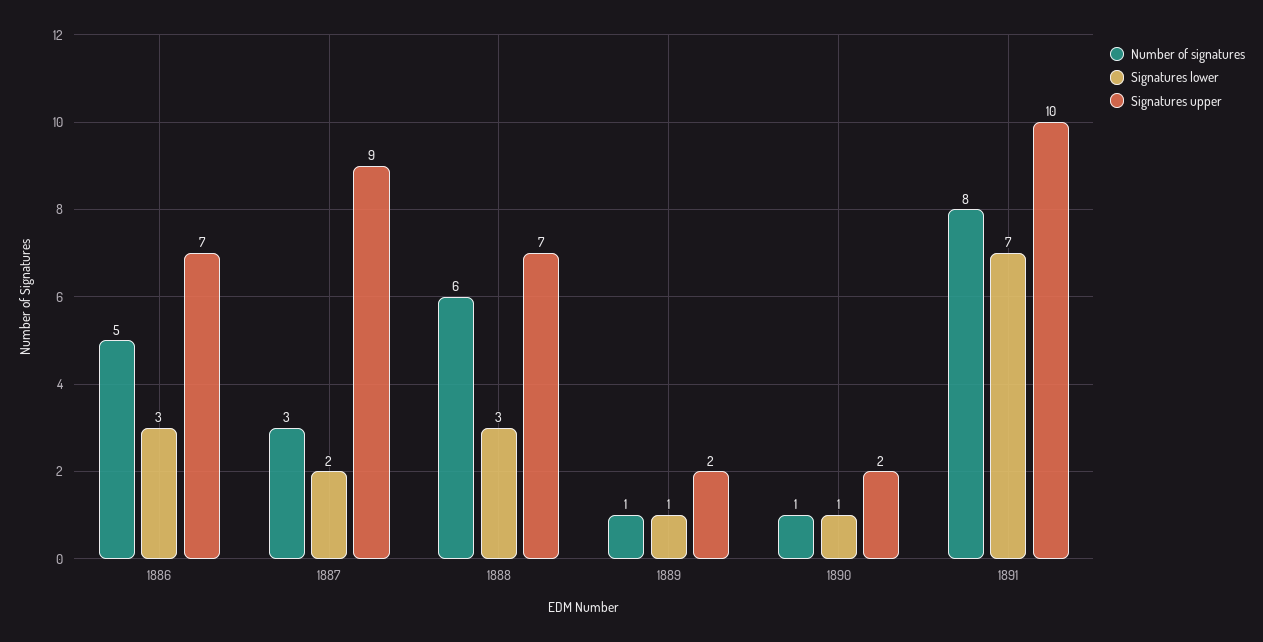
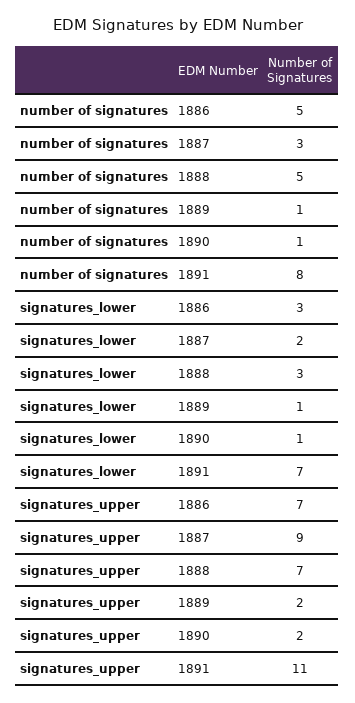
Number of signatures, 1888: 6 -> 5
Signatures upper, 1891: 10 -> 11

